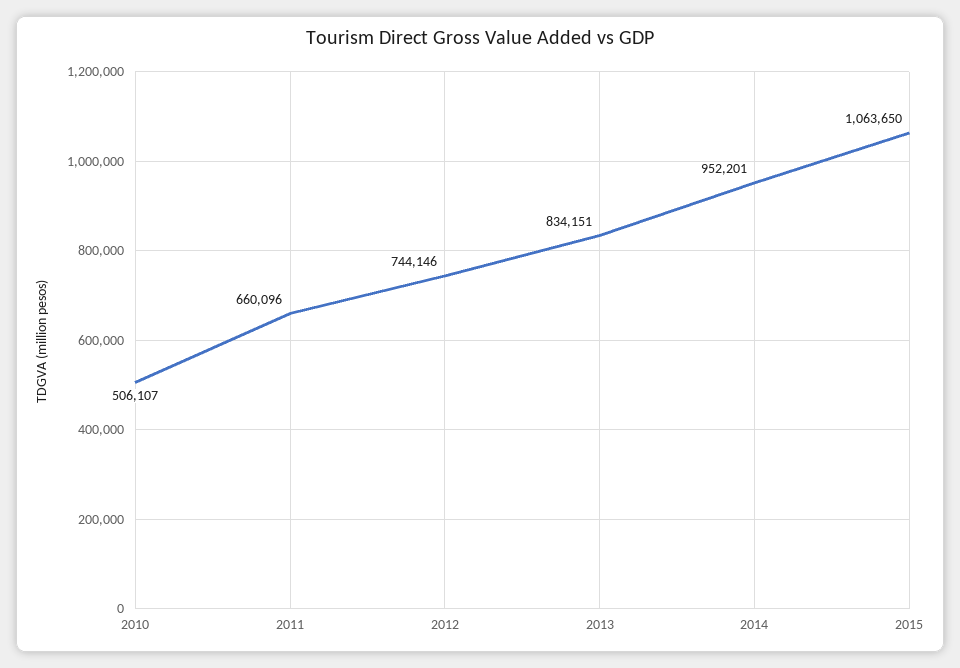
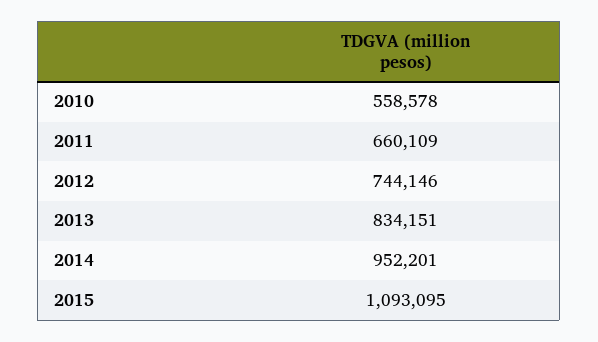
2010: 506107 -> 558578
2011: 660096 -> 660109
2015: 1063650 -> 1093095

